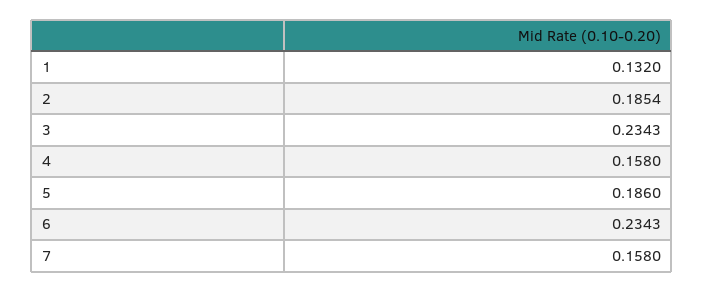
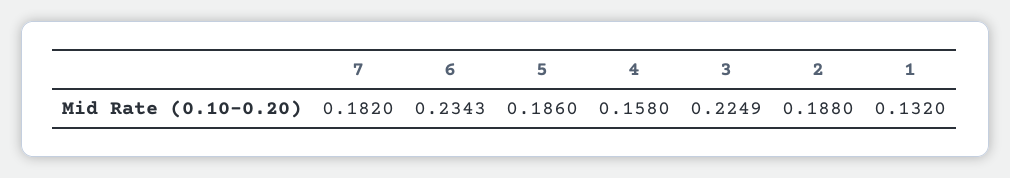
2: 0.1854 -> 0.188
3: 0.2343 -> 0.2249
7: 0.158 -> 0.182

